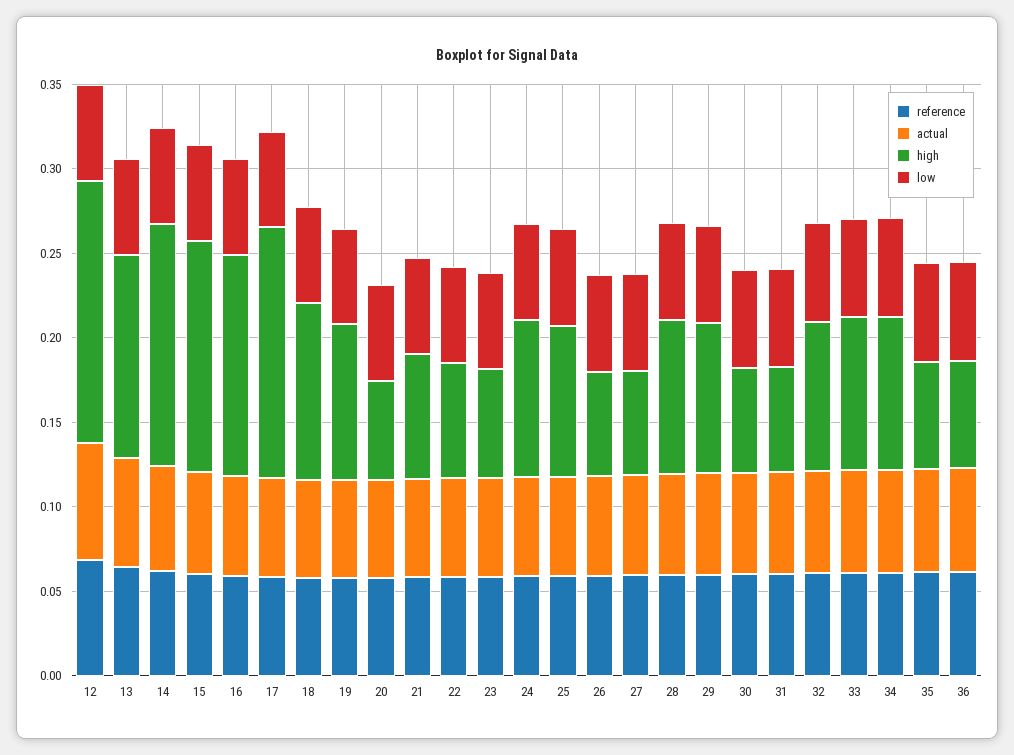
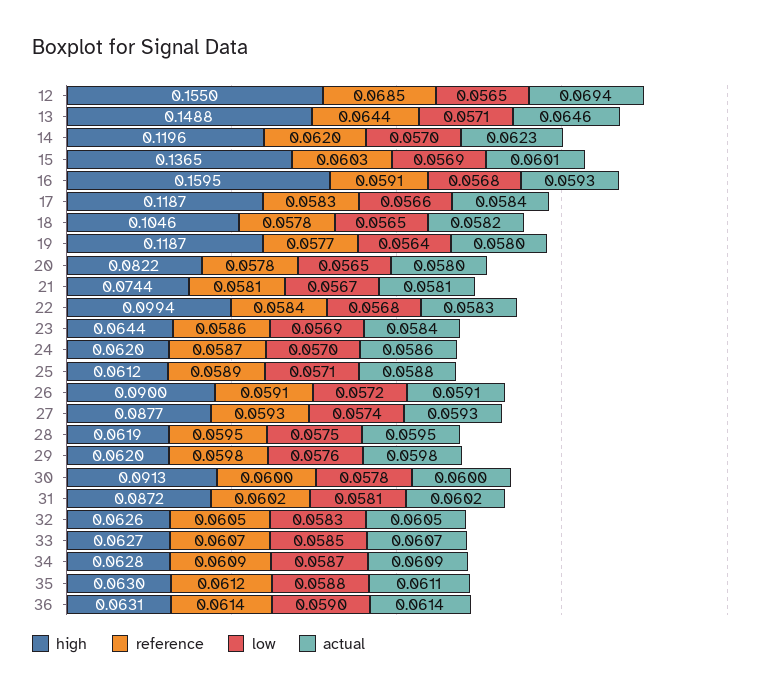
high, 13: 0.12 -> 0.1488
high, 14: 0.14 -> 0.1196
high, 16: 0.13 -> 0.1595
high, 17: 0.15 -> 0.1187
high, 19: 0.09 -> 0.1187
high, 20: 0.06 -> 0.0822
high, 22: 0.07 -> 0.0994
high, 24: 0.09 -> 0.062
high, 25: 0.09 -> 0.0612
high, 26: 0.06 -> 0.09
high, 27: 0.06 -> 0.0877
high, 28: 0.09 -> 0.0619
high, 29: 0.09 -> 0.062
high, 30: 0.06 -> 0.0913
high, 31: 0.06 -> 0.0872
high, 32: 0.09 -> 0.0626
high, 33: 0.09 -> 0.0627
high, 34: 0.09 -> 0.0628

